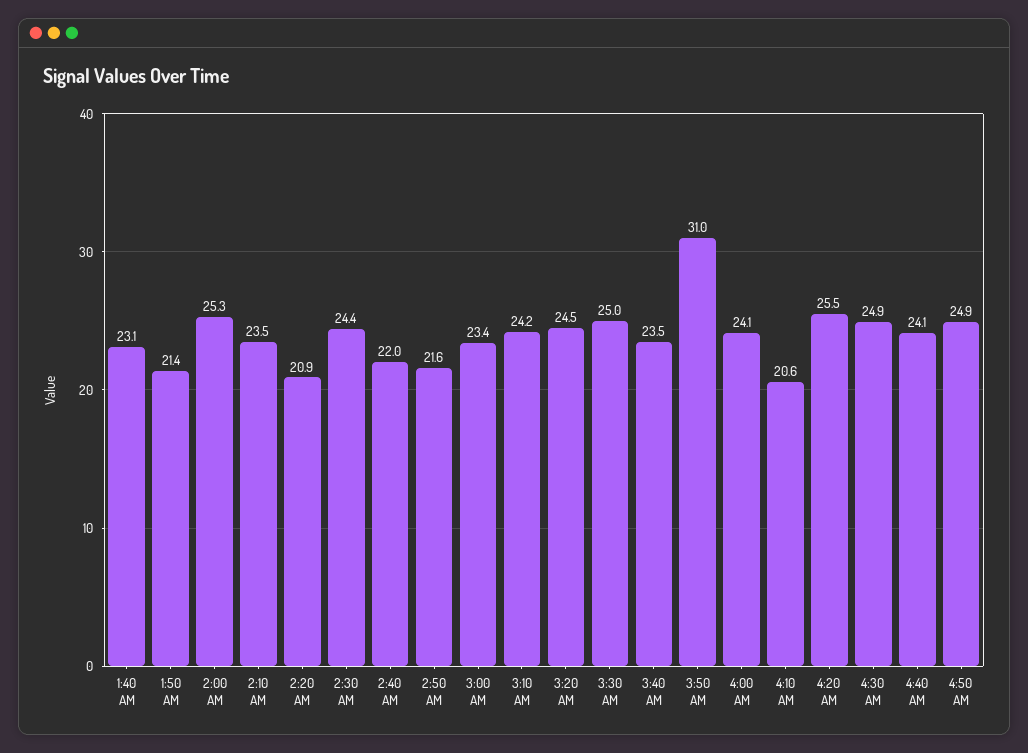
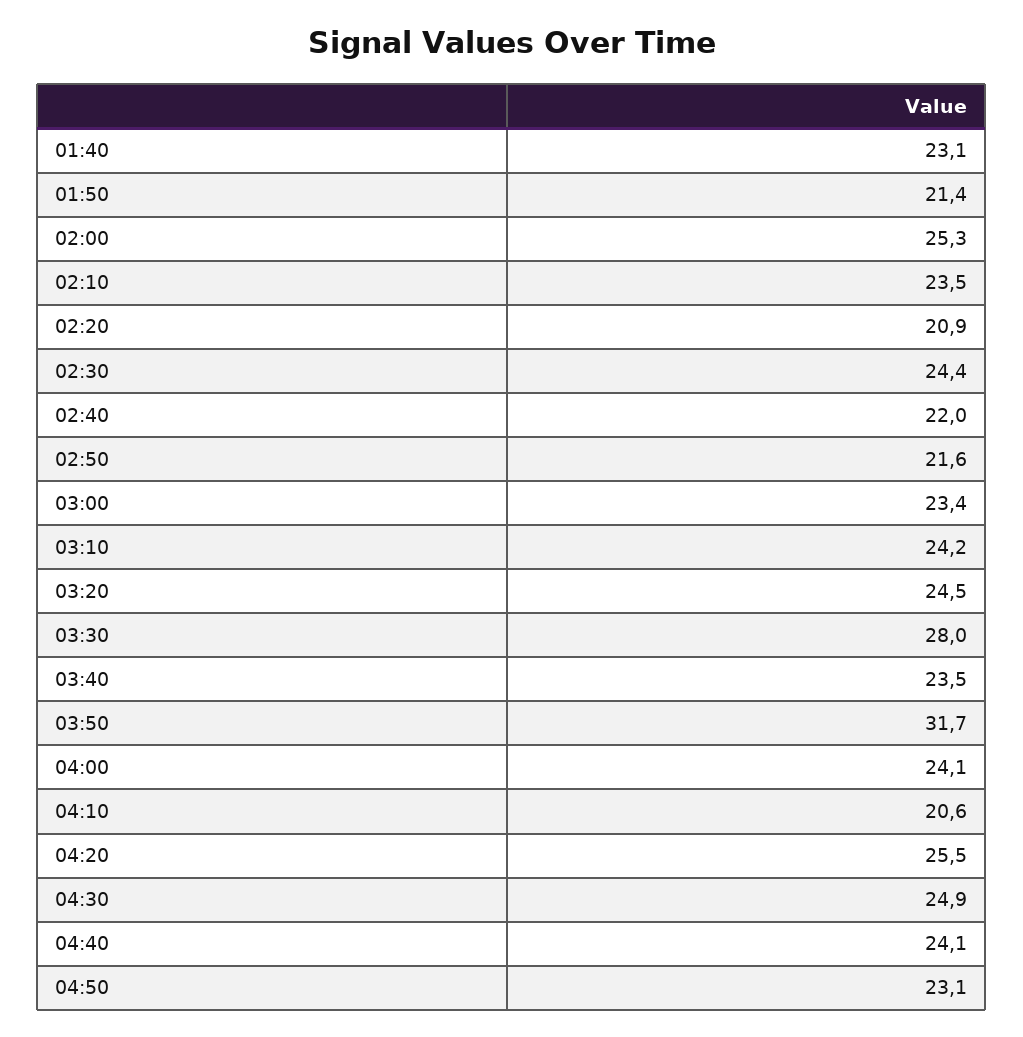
3:30 AM: 25 -> 28
3:50 AM: 31 -> 31.7
4:50 AM: 24.9 -> 23.1

